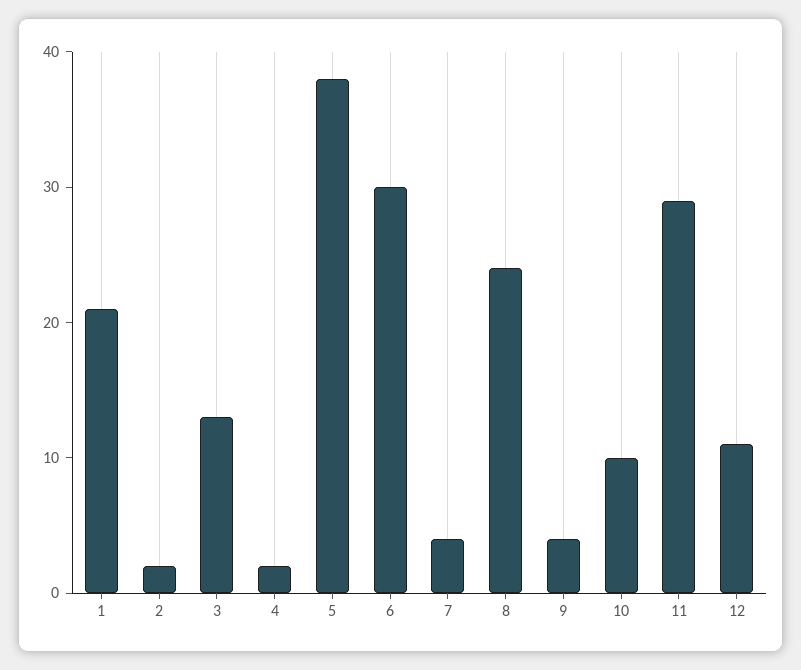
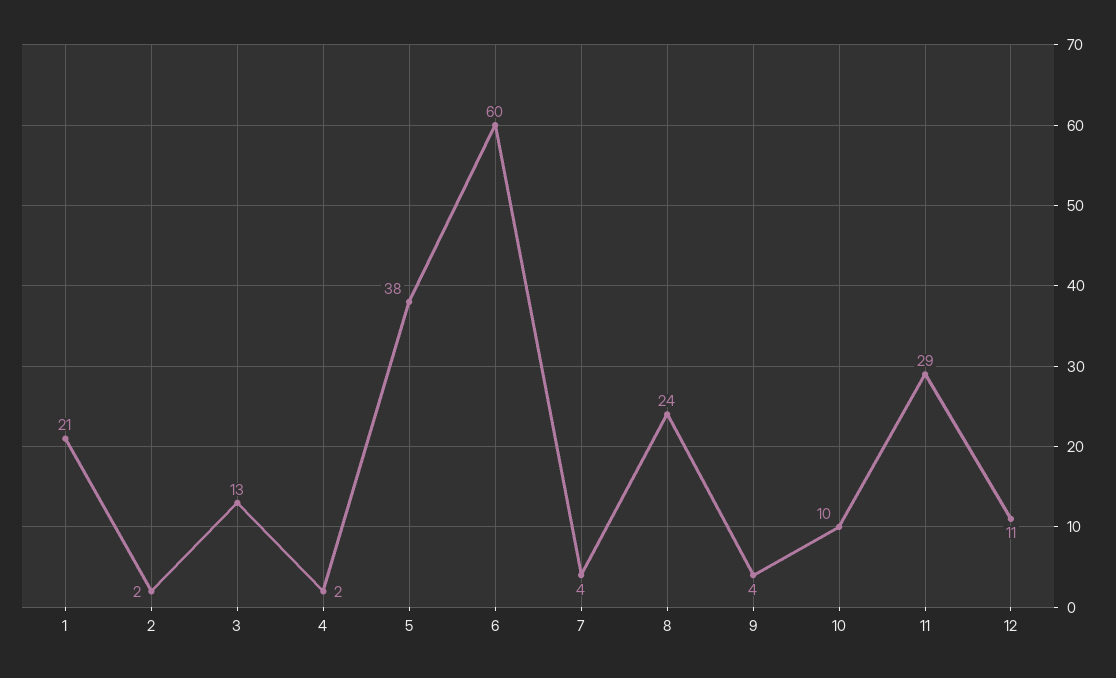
6: 30 -> 60

